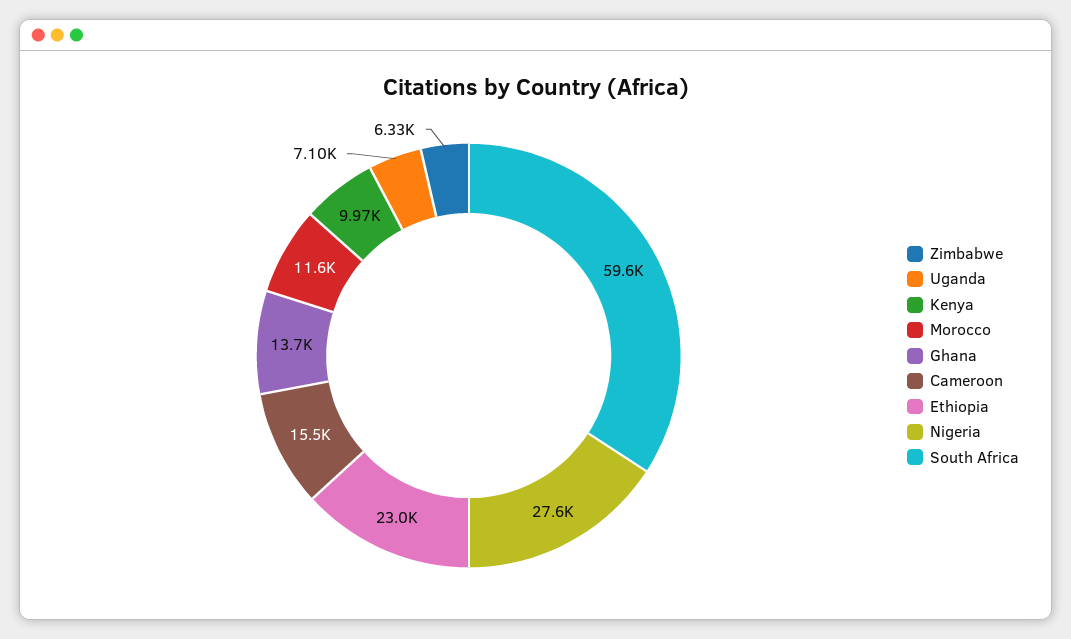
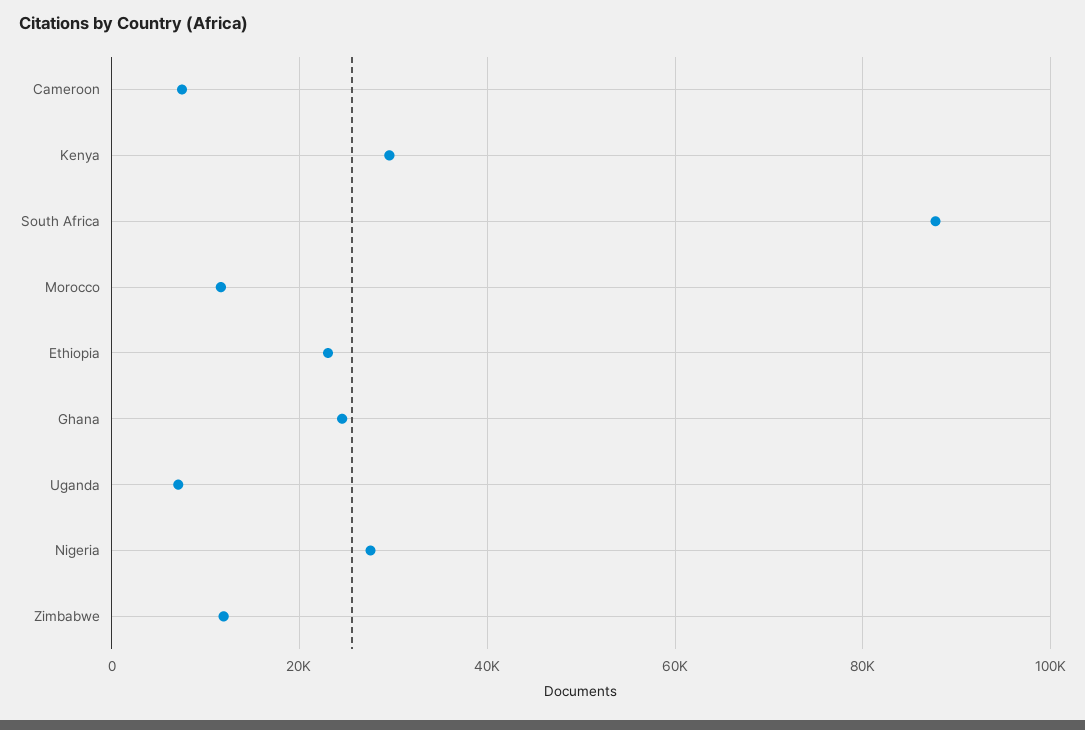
Zimbabwe: 6330 -> 12000
Kenya: 9970 -> 30000
Ghana: 13700 -> 24000
Cameroon: 15500 -> 8000
South Africa: 59600 -> 88000

